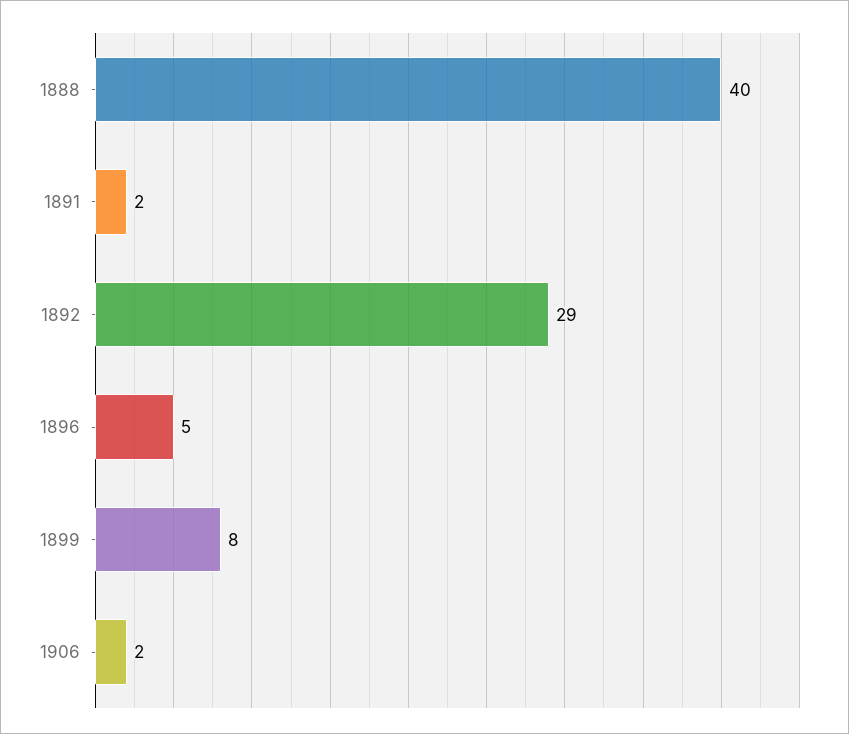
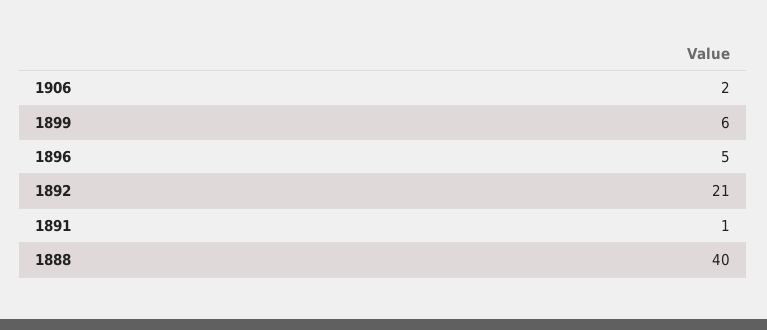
1891: 2 -> 1
1892: 29 -> 21
1899: 8 -> 6

